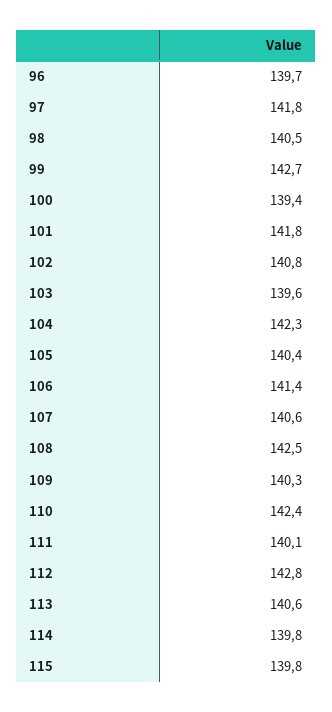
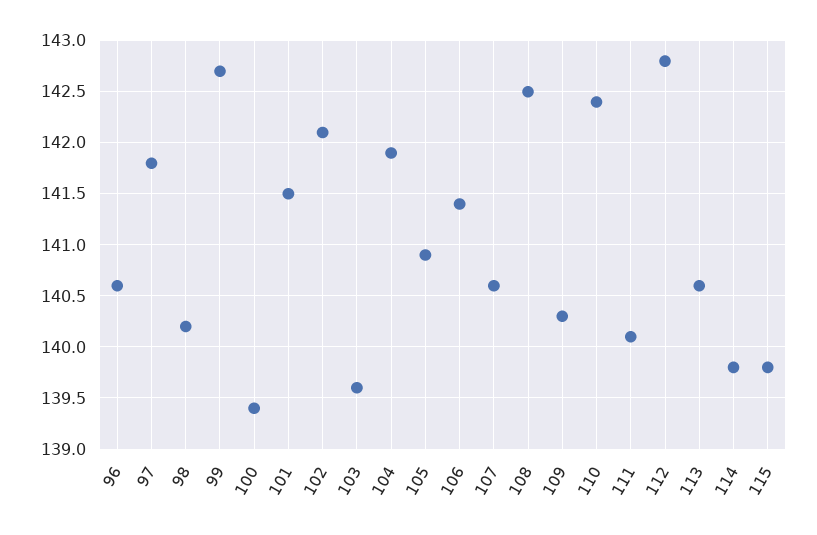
96: 139.7 -> 140.6
98: 140.5 -> 140.2
101: 141.8 -> 141.5
102: 140.8 -> 142.1
104: 142.3 -> 141.9
105: 140.4 -> 140.9

